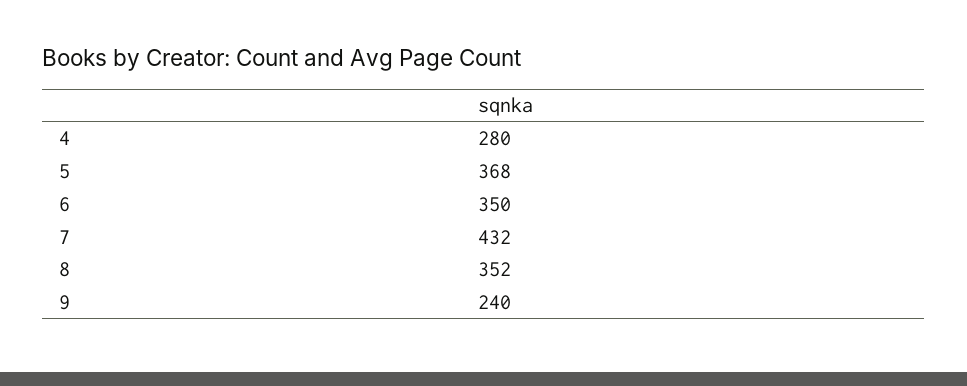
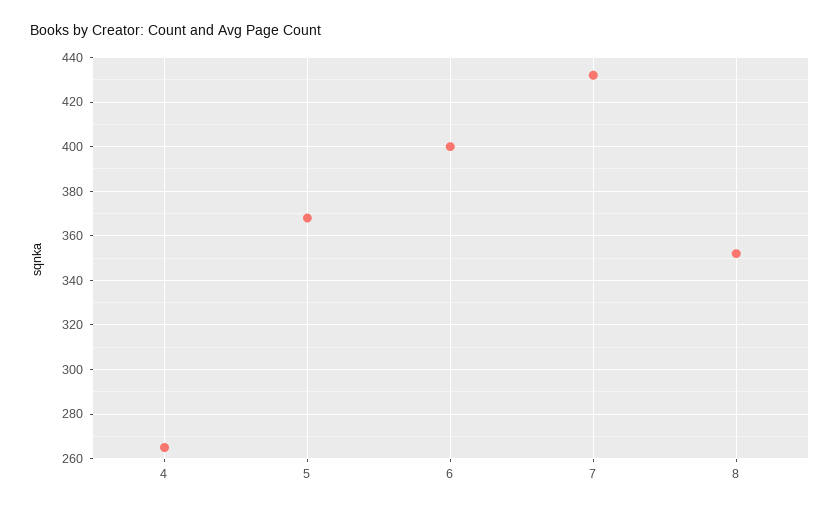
4: 280 -> 265
6: 350 -> 400
9: 240 -> none

